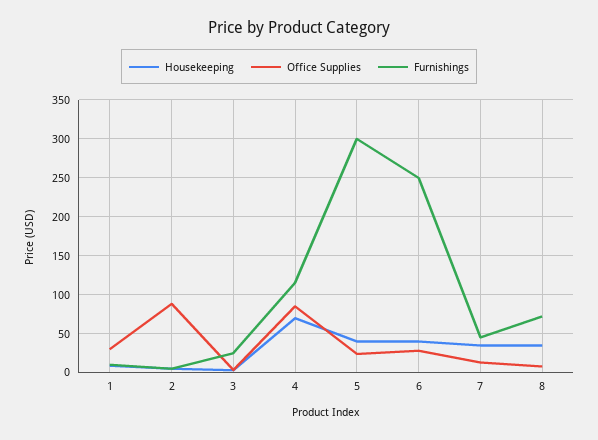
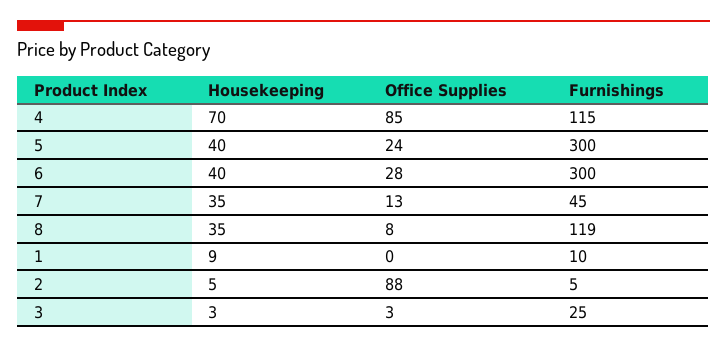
Office Supplies, 1: 30 -> 0
Furnishings, 6: 250 -> 300
Furnishings, 8: 70 -> 119

